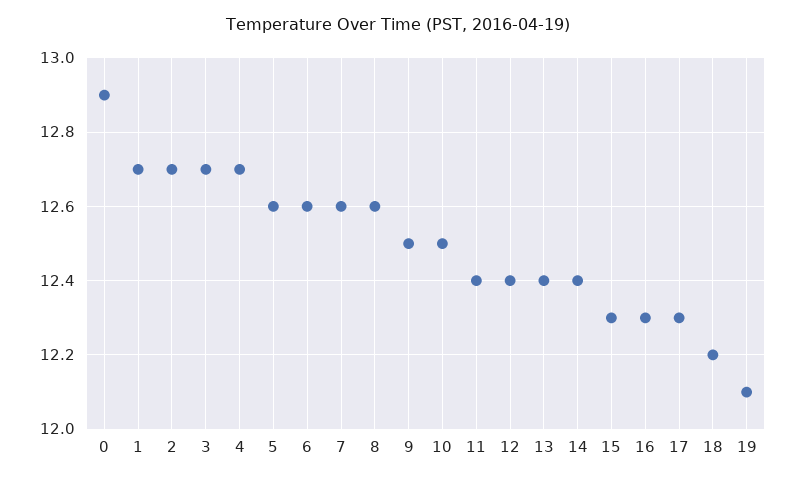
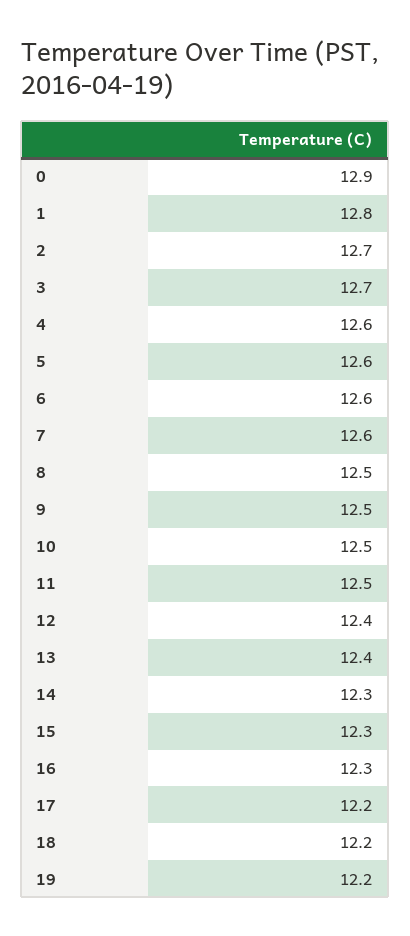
1: 12.7 -> 12.8
4: 12.7 -> 12.6
8: 12.6 -> 12.5
11: 12.4 -> 12.5
14: 12.4 -> 12.3
17: 12.3 -> 12.2
19: 12.1 -> 12.2

